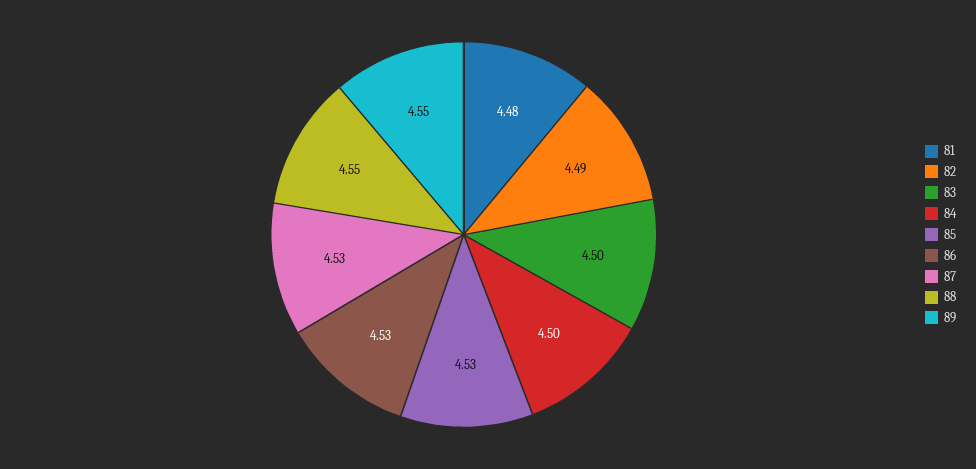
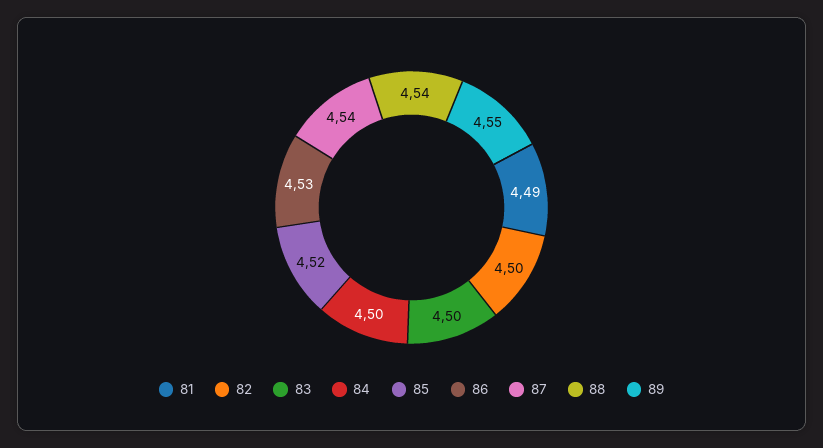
81: 4.48 -> 4.49
82: 4.49 -> 4.5
85: 4.53 -> 4.52
87: 4.53 -> 4.54
88: 4.55 -> 4.54

